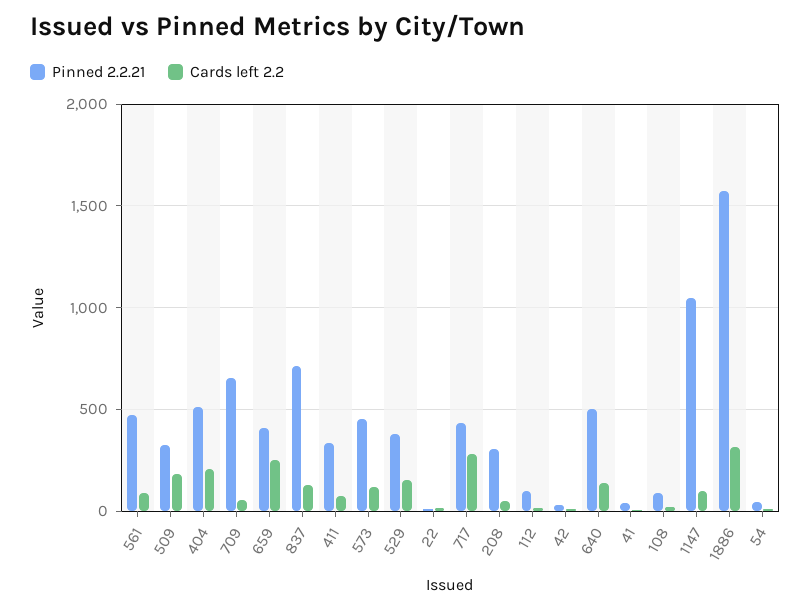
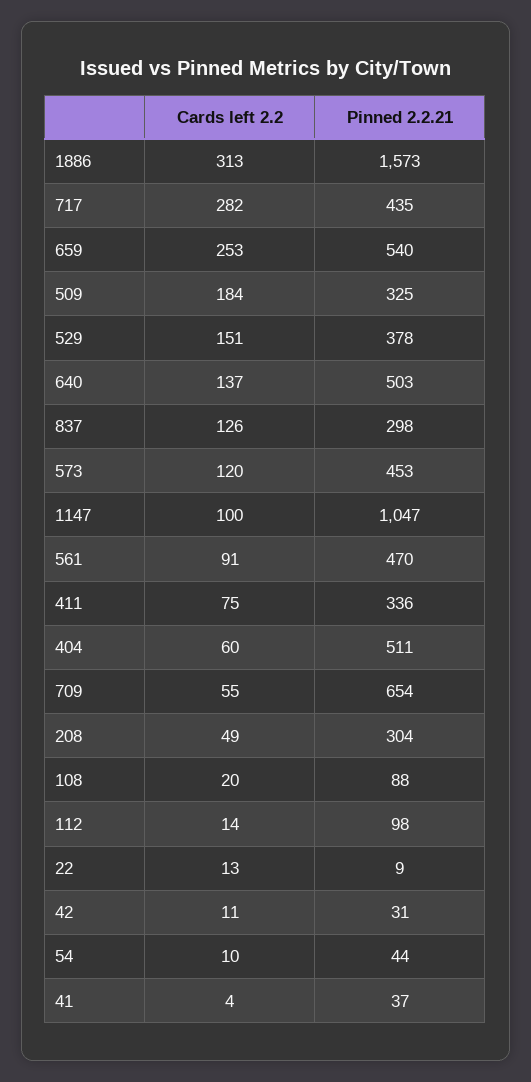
Cards left 2.2, 404: 200 -> 60
Pinned 2.2.21, 659: 400 -> 540
Pinned 2.2.21, 837: 700 -> 298

